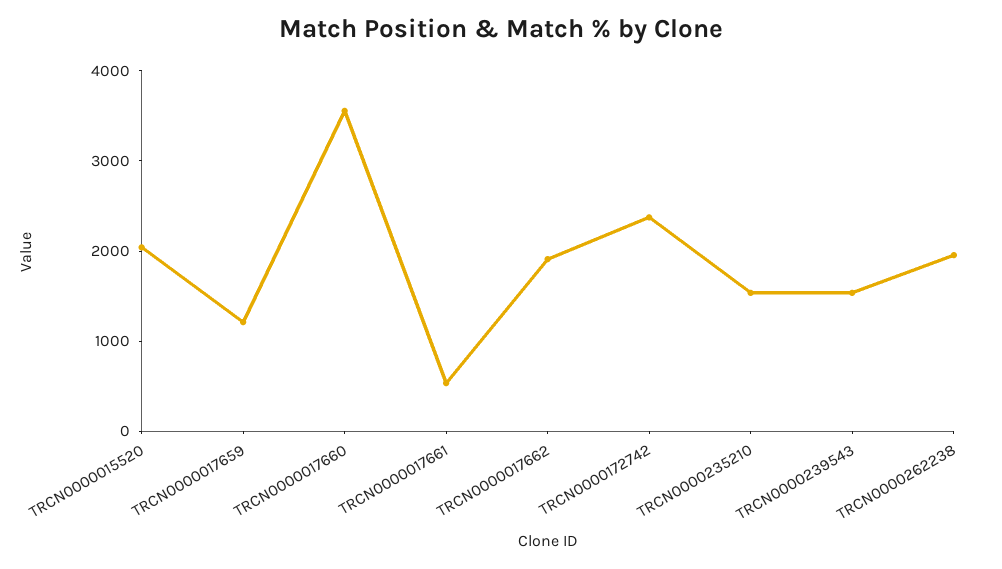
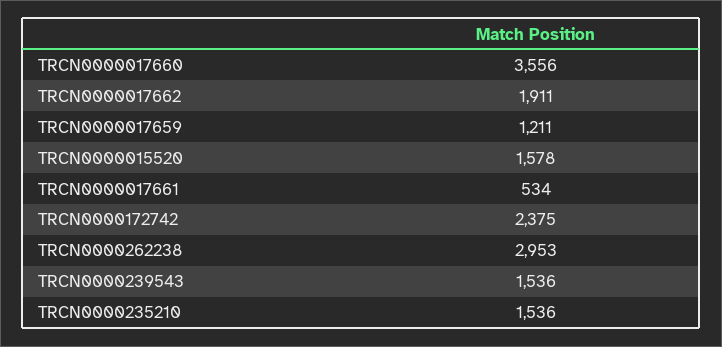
TRCN0000015520: 2000 -> 1578
TRCN0000262238: 2000 -> 2953

